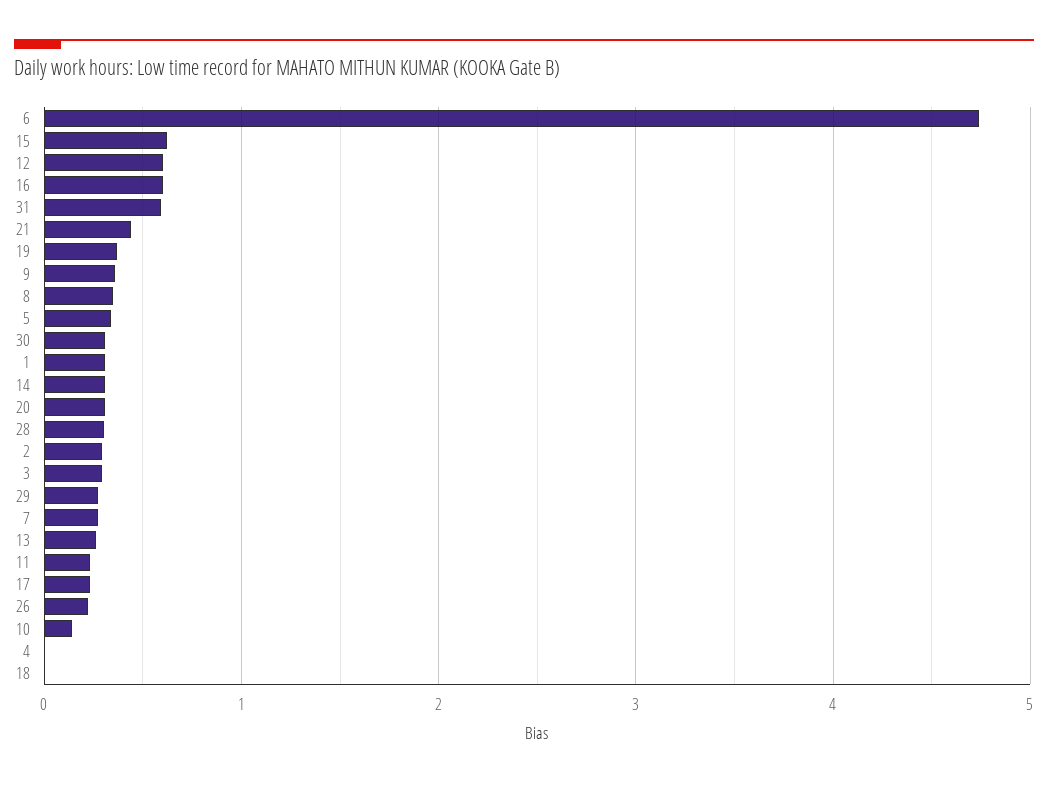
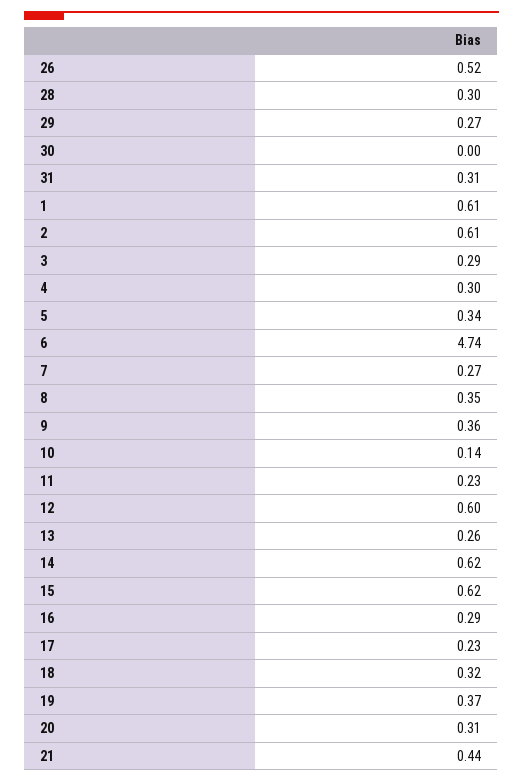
16: 0.6 -> 0.29
31: 0.6 -> 0.31
30: 0.3 -> 0
1: 0.3 -> 0.61
14: 0.3 -> 0.62
2: 0.3 -> 0.61
26: 0.2 -> 0.52
4: 0 -> 0.3
18: 0 -> 0.32

